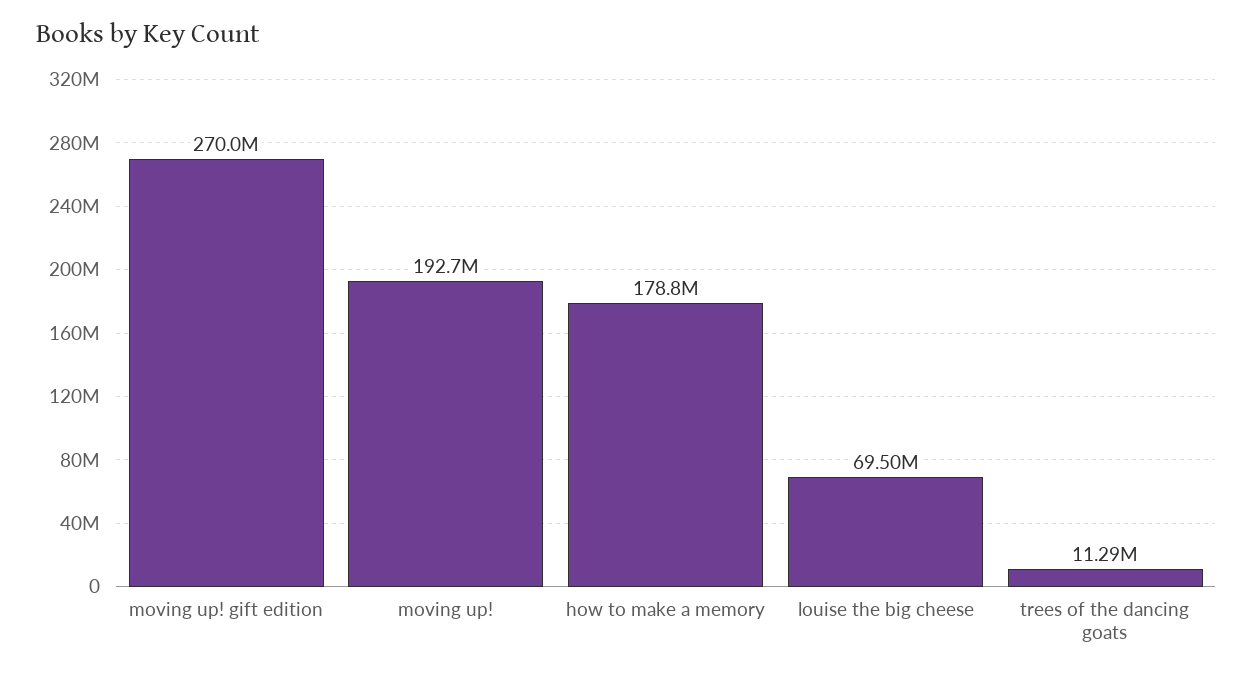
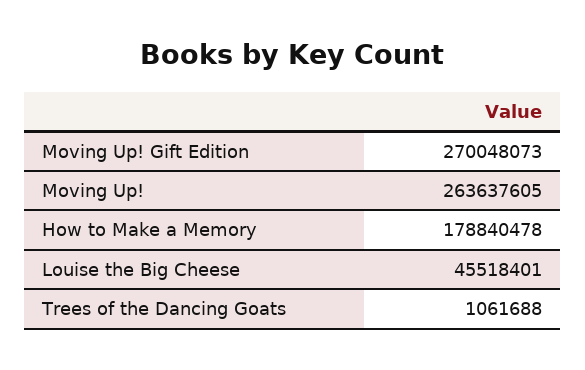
moving up!: 192700000 -> 263637605
louise the big cheese: 69500000 -> 45518401
trees of the dancing goats: 11290000 -> 1061688

